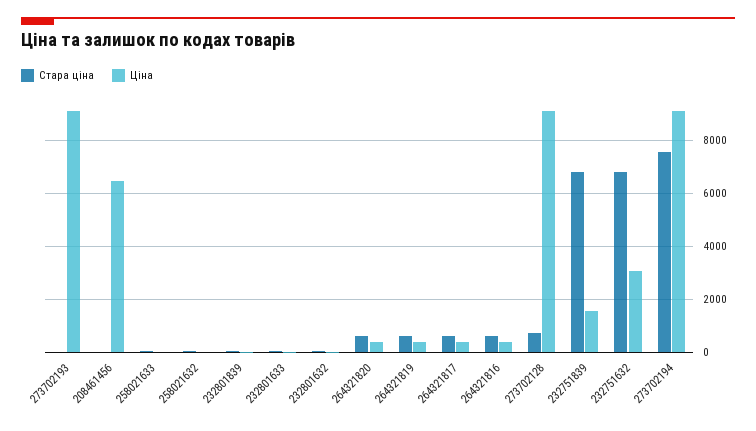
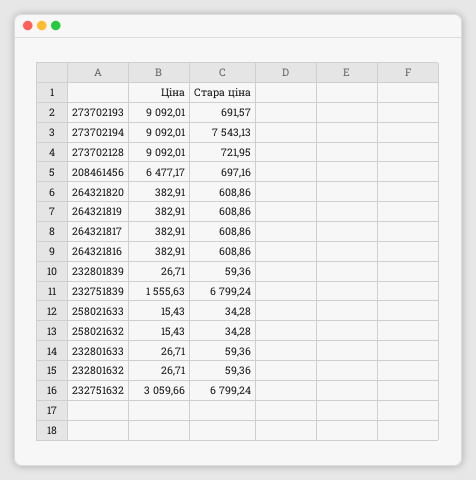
Стара ціна, 273702193: 0 -> 691.57
Стара ціна, 208461456: 0 -> 697.16

